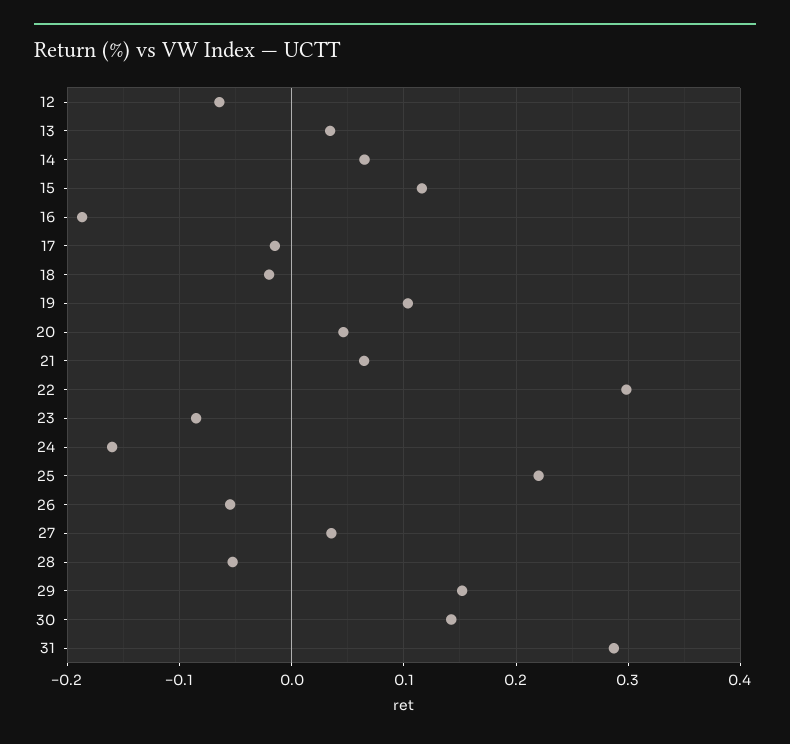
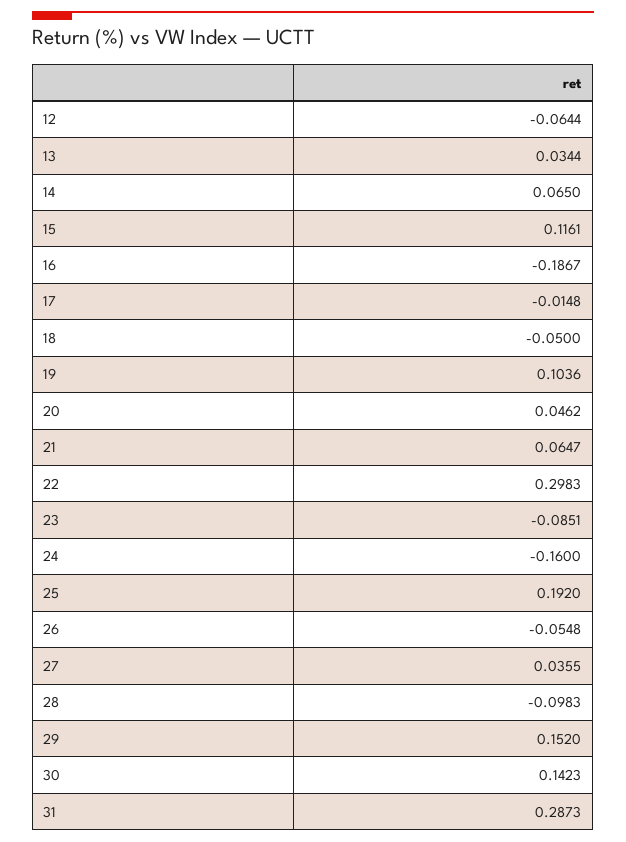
18: -0.02 -> -0.05
25: 0.22 -> 0.192
28: -0.05 -> -0.0983

